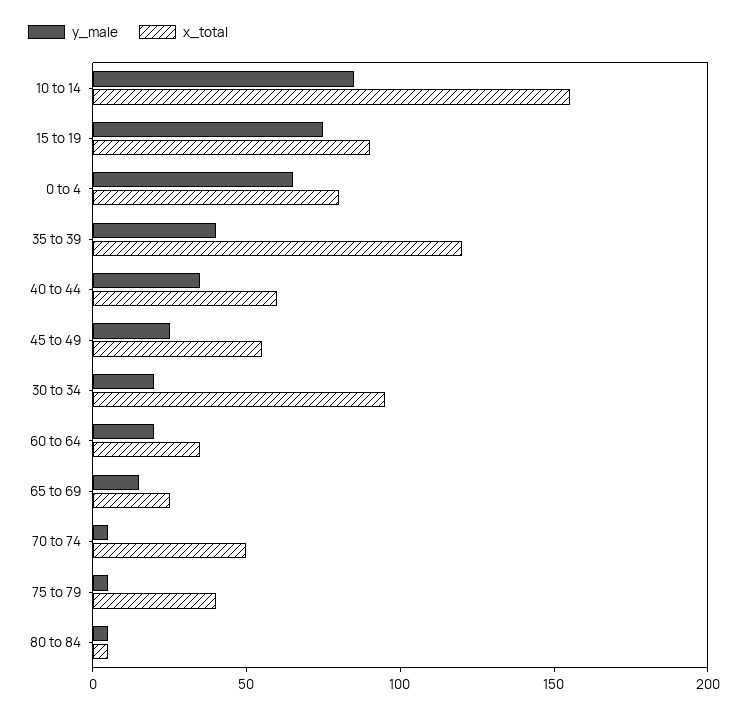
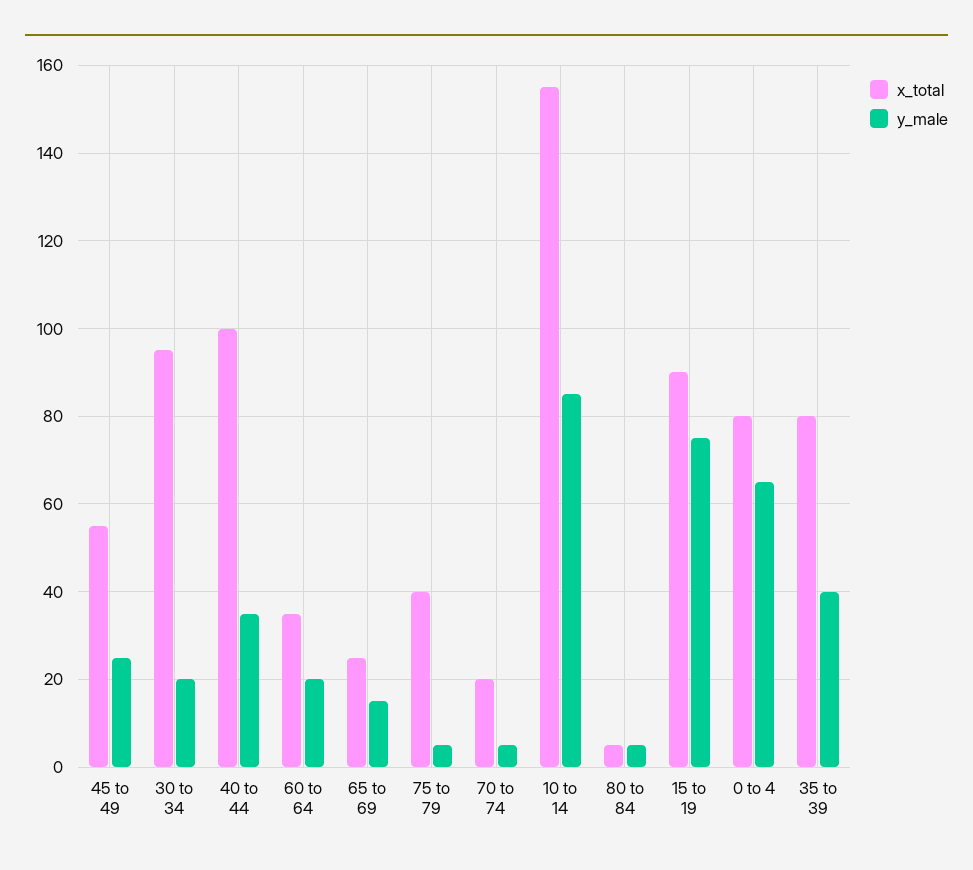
x_total, 35 to 39: 120 -> 80
x_total, 40 to 44: 60 -> 100
x_total, 70 to 74: 50 -> 20

